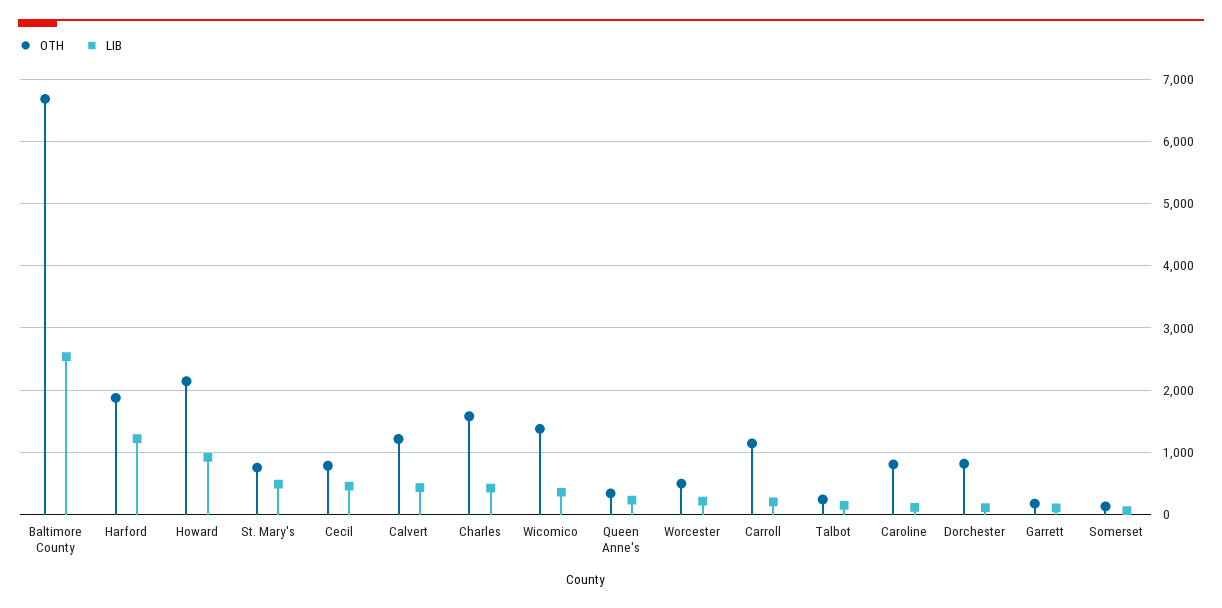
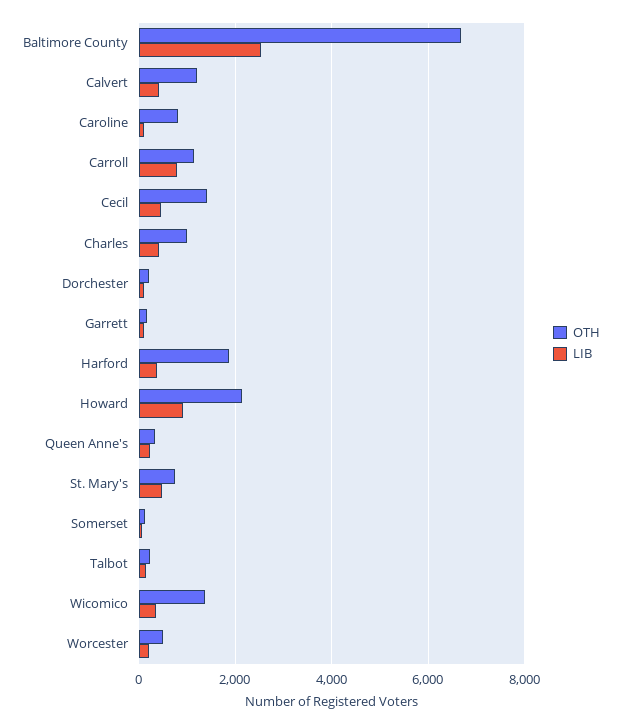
LIB, Harford: 1200 -> 400
OTH, Cecil: 800 -> 1400
OTH, Charles: 1600 -> 1000
LIB, Carroll: 200 -> 800
OTH, Dorchester: 800 -> 200

